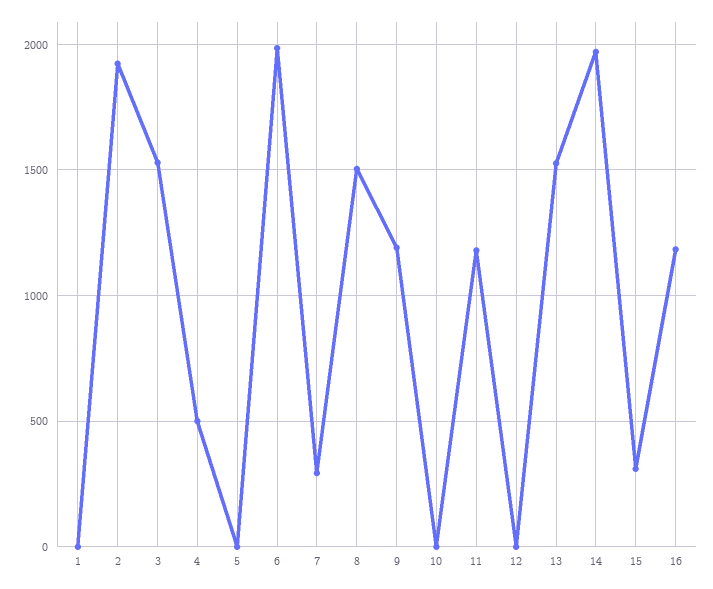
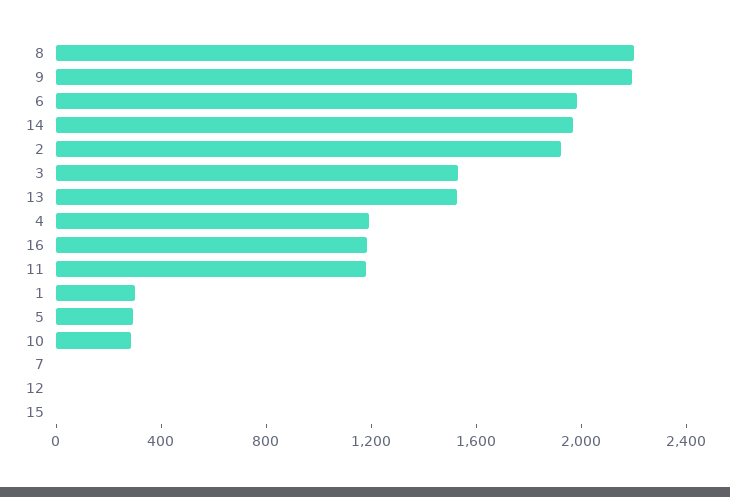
1: 0 -> 300
4: 500 -> 1200
5: 0 -> 300
7: 300 -> 0
8: 1500 -> 2200
9: 1200 -> 2200
10: 0 -> 300
15: 300 -> 0

